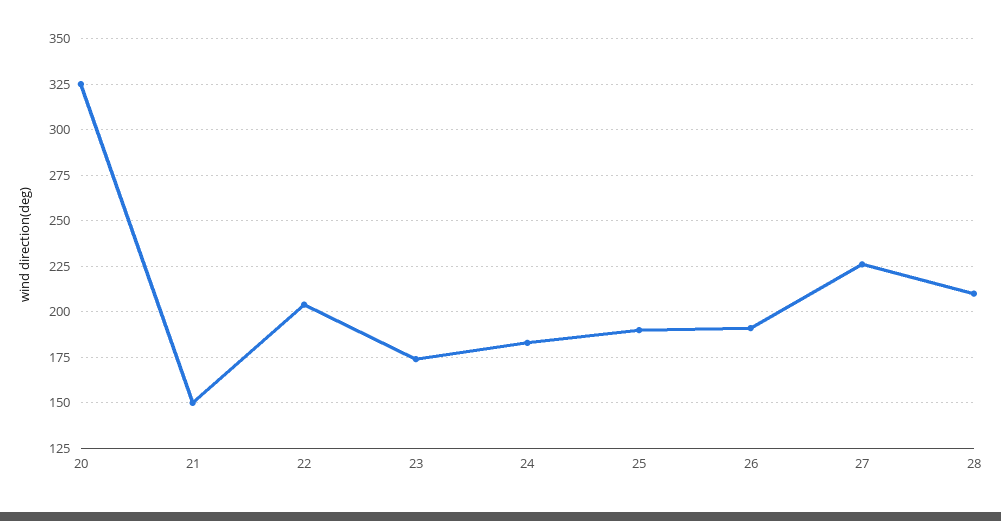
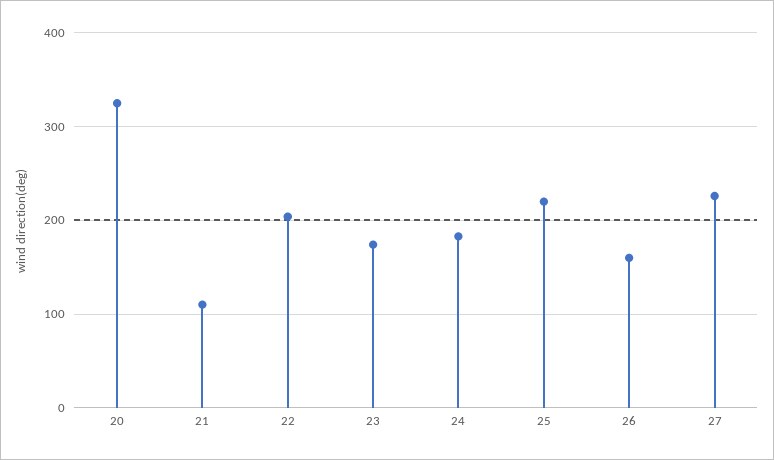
21: 150 -> 110
25: 190 -> 220
26: 190 -> 160
28: 210 -> none

